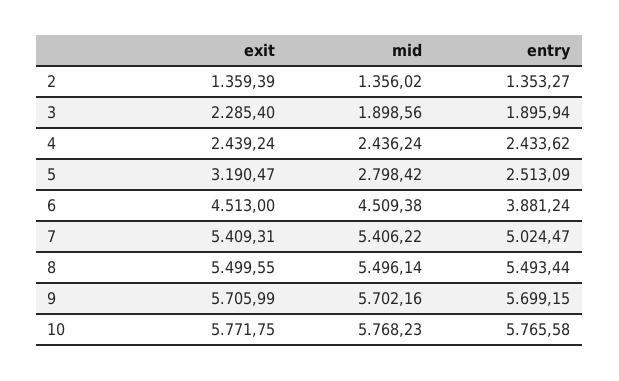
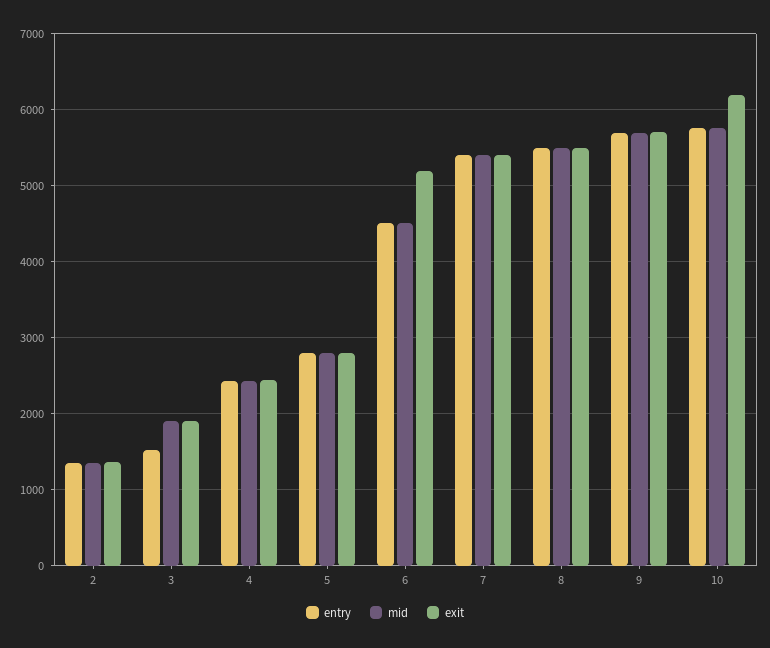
exit, 3: 2285.4 -> 1900
entry, 3: 1895.94 -> 1500
exit, 5: 3190.47 -> 2800
entry, 5: 2513.09 -> 2800
exit, 6: 4513 -> 5200
entry, 6: 3881.24 -> 4500
entry, 7: 5024.47 -> 5400
exit, 10: 5771.75 -> 6200

